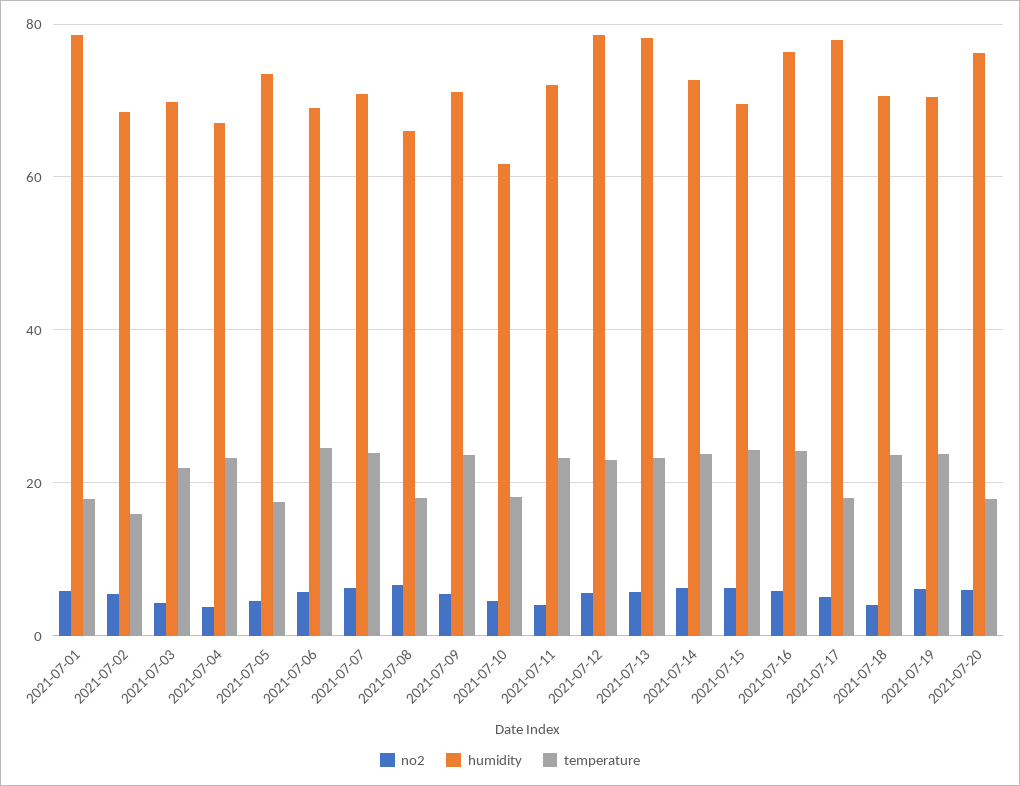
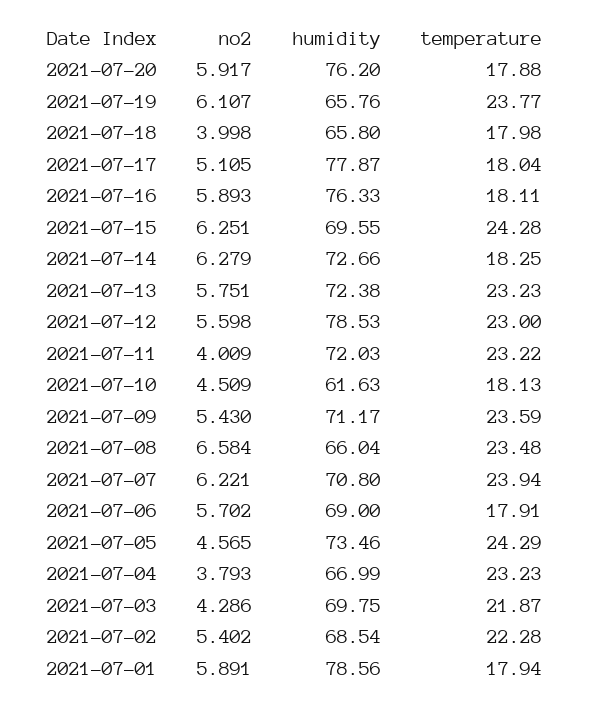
temperature, 2021-07-02: 16 -> 22.28
temperature, 2021-07-05: 18 -> 24.29
temperature, 2021-07-06: 24 -> 17.91
temperature, 2021-07-08: 18 -> 23.48
humidity, 2021-07-13: 78 -> 72.38
temperature, 2021-07-14: 24 -> 18.25
temperature, 2021-07-16: 24 -> 18.11
humidity, 2021-07-18: 70 -> 65.8
temperature, 2021-07-18: 24 -> 17.98
humidity, 2021-07-19: 70 -> 65.76

